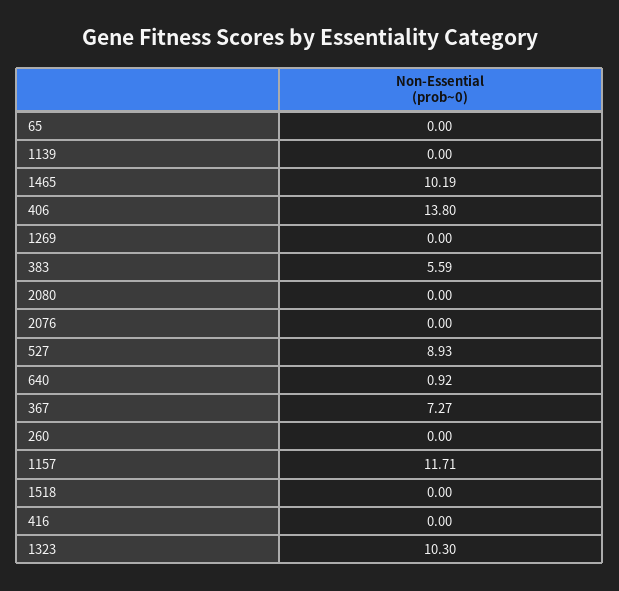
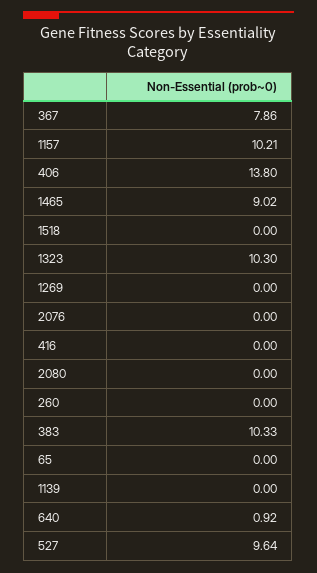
1465: 10.19 -> 9.02
383: 5.59 -> 10.33
527: 8.93 -> 9.64
367: 7.27 -> 7.86
1157: 11.71 -> 10.21

